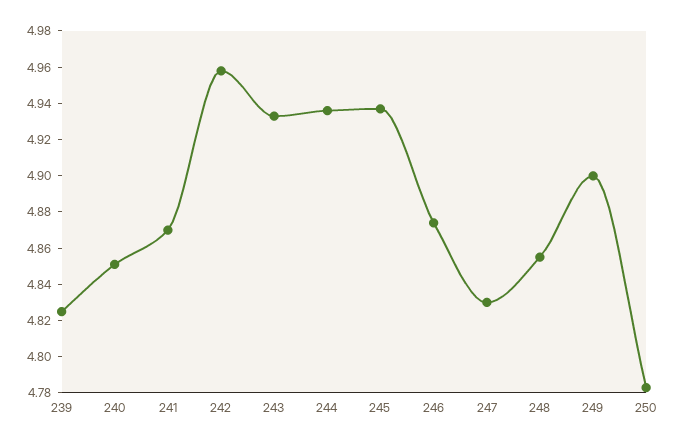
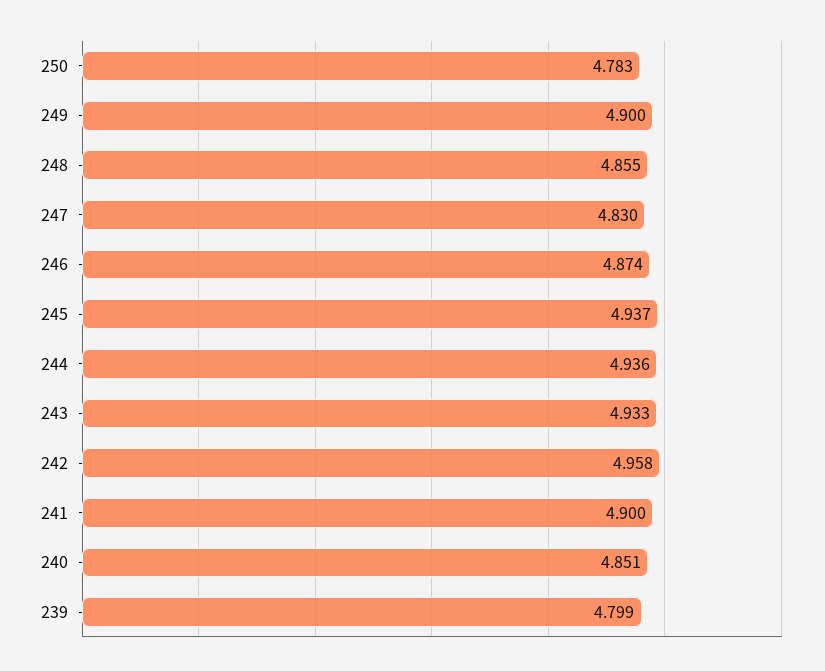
239: 4.825 -> 4.799
241: 4.87 -> 4.9

